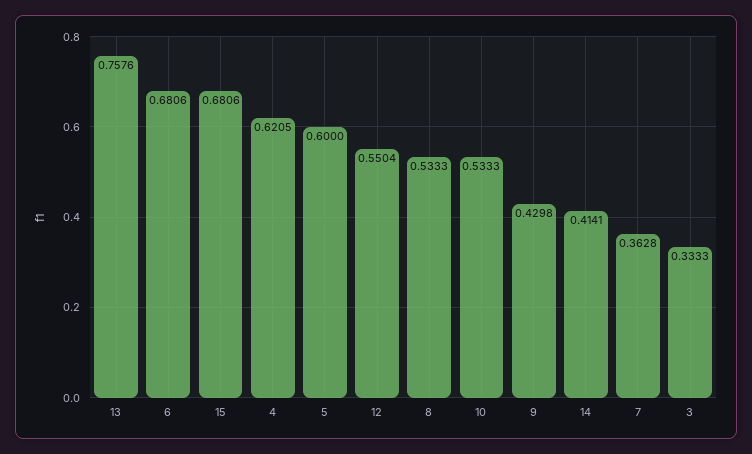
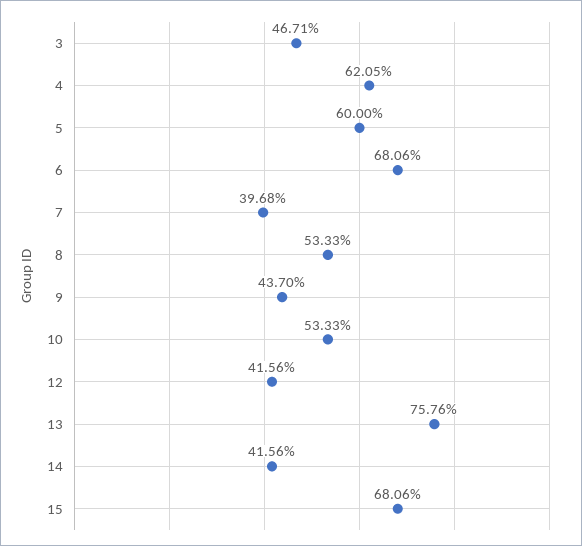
12: 0.5504 -> 0.4156
9: 0.4298 -> 0.437
14: 0.4141 -> 0.4156
7: 0.3628 -> 0.3968
3: 0.3333 -> 0.4671

